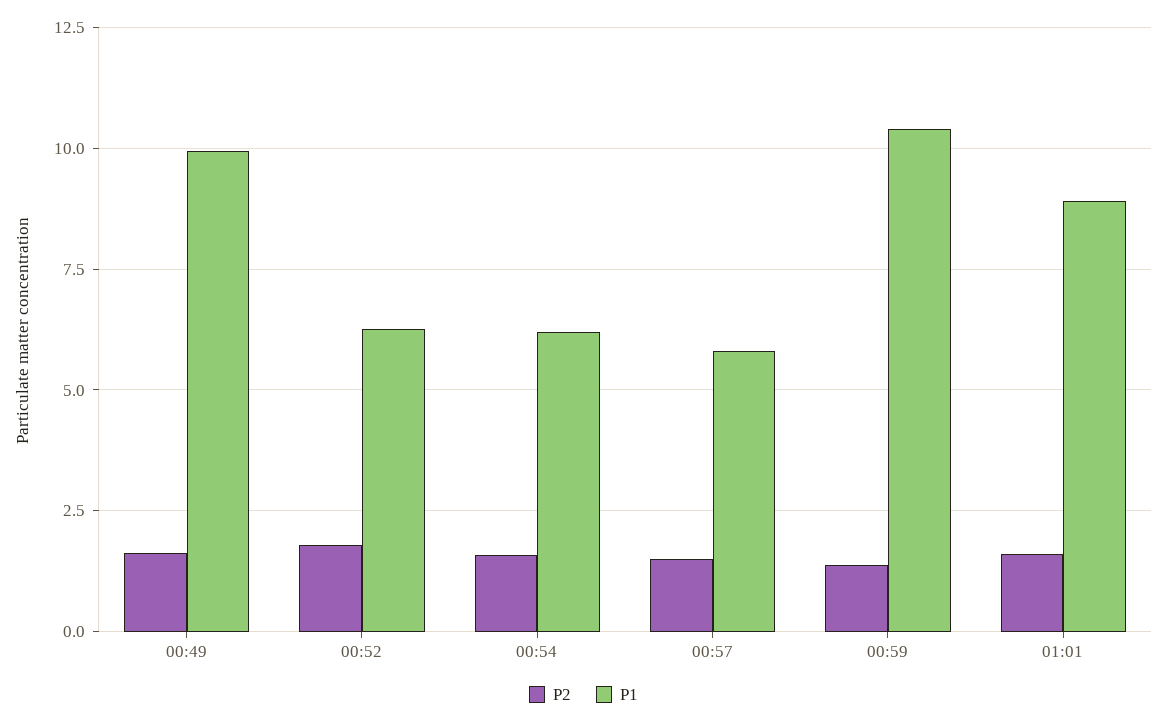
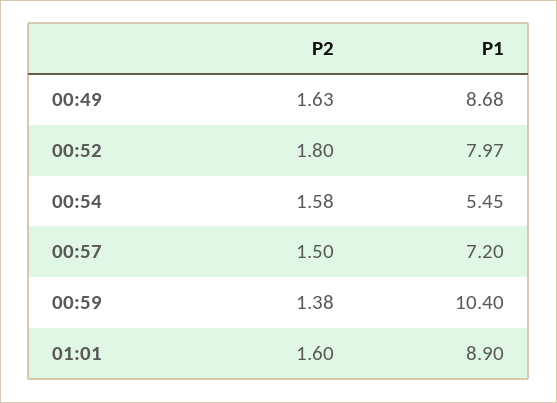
P1, 00:49: 10 -> 8.68
P1, 00:52: 6.25 -> 7.97
P1, 00:54: 6.25 -> 5.45
P1, 00:57: 5.75 -> 7.2

